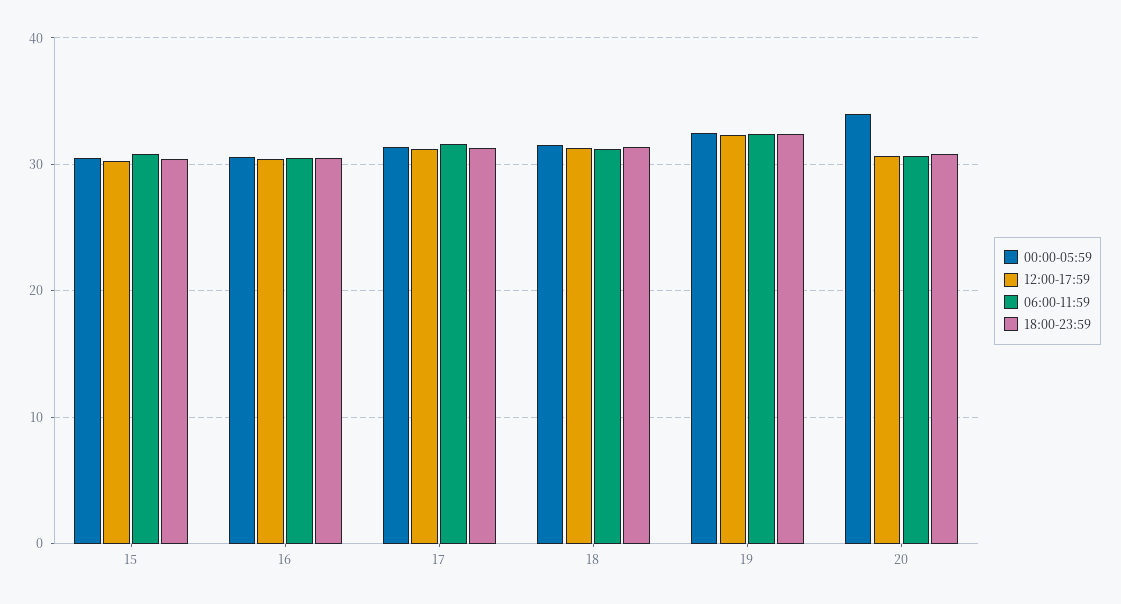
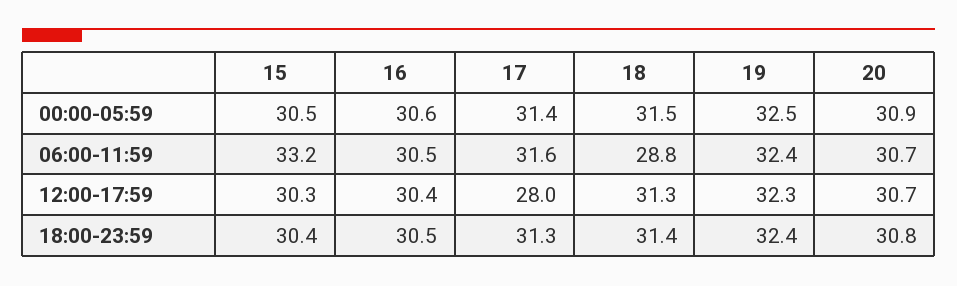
06:00-11:59, 15: 31 -> 33.2
12:00-17:59, 17: 31 -> 28
06:00-11:59, 18: 31 -> 28.8
00:00-05:59, 20: 34 -> 30.9

